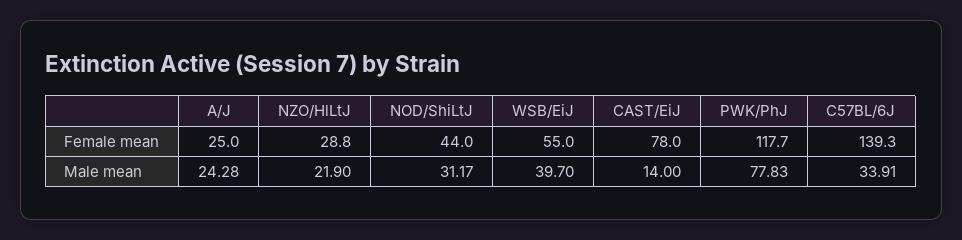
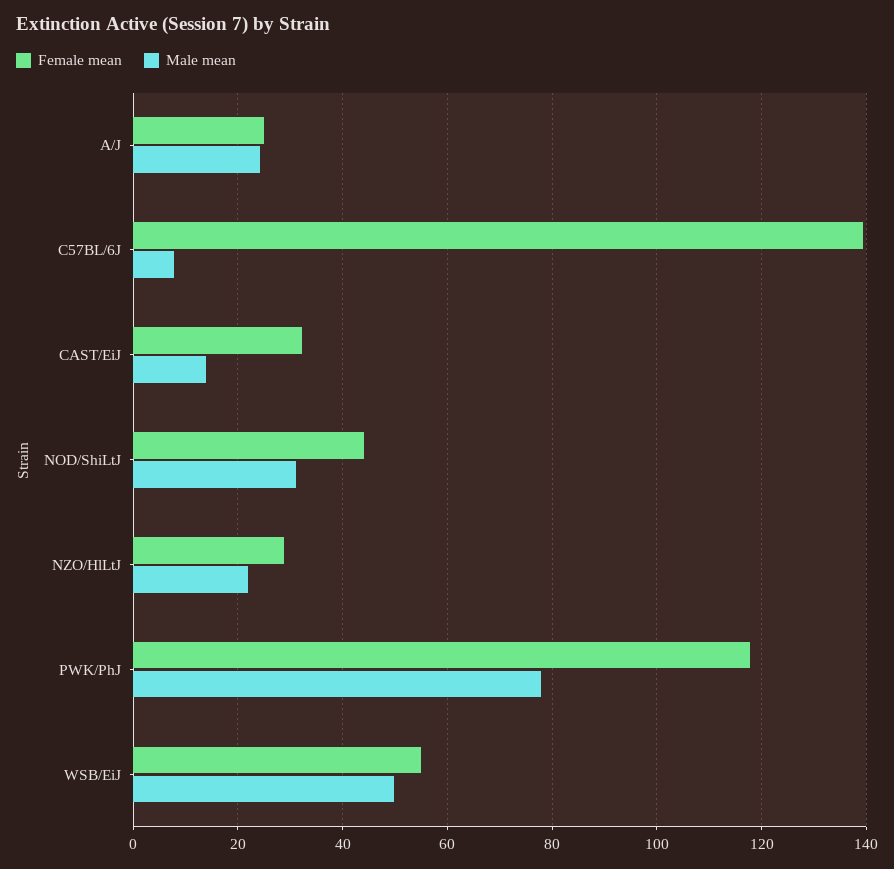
Female mean, CAST/EiJ: 78 -> 32
Male mean, WSB/EiJ: 39.7 -> 50
Male mean, C57BL/6J: 33.91 -> 8

